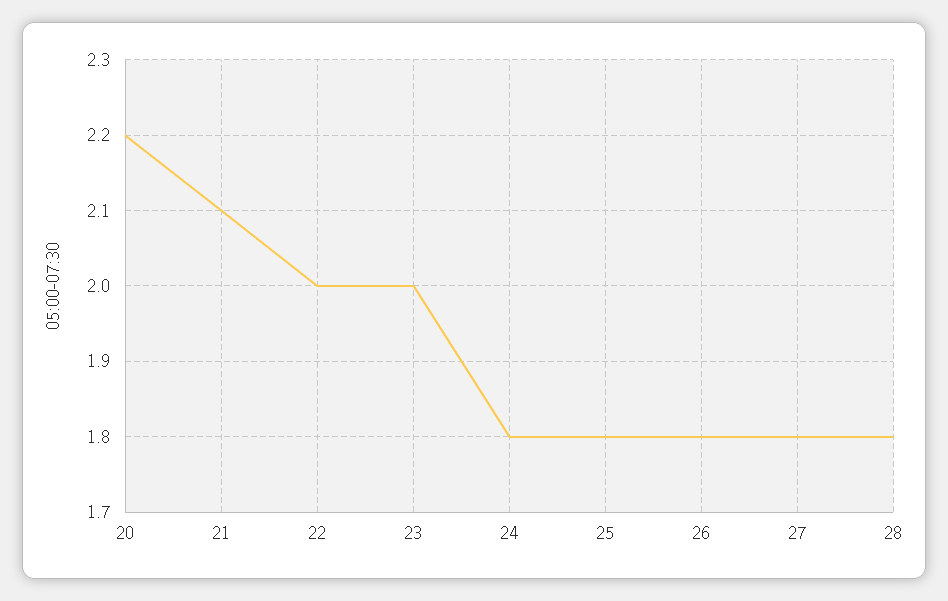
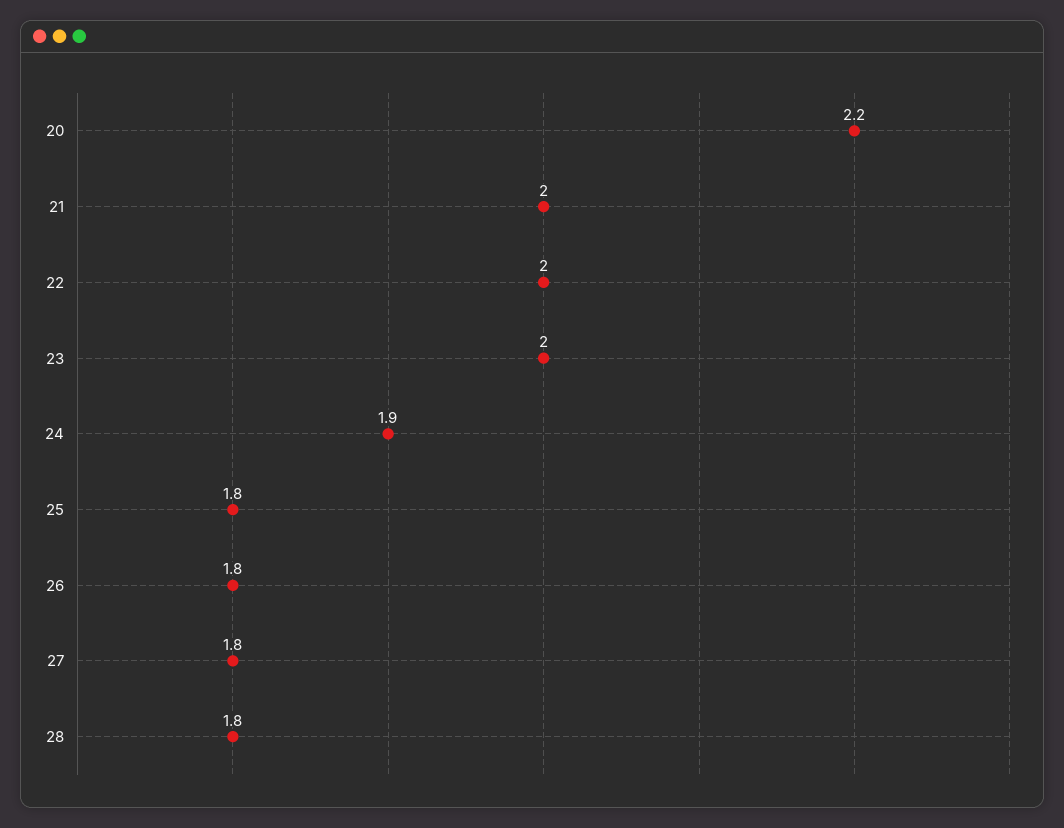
21: 2.1 -> 2
24: 1.8 -> 1.9

